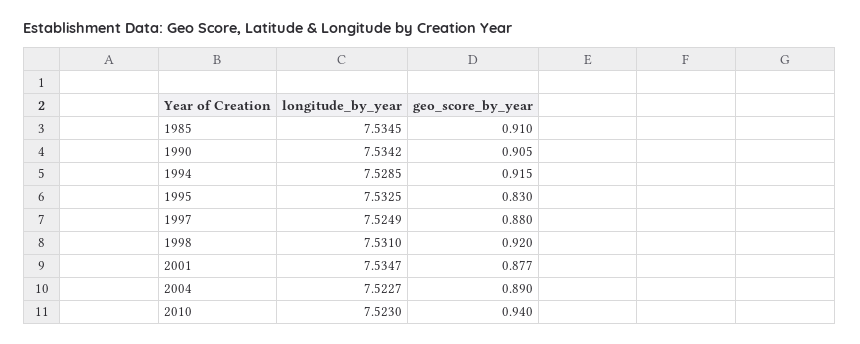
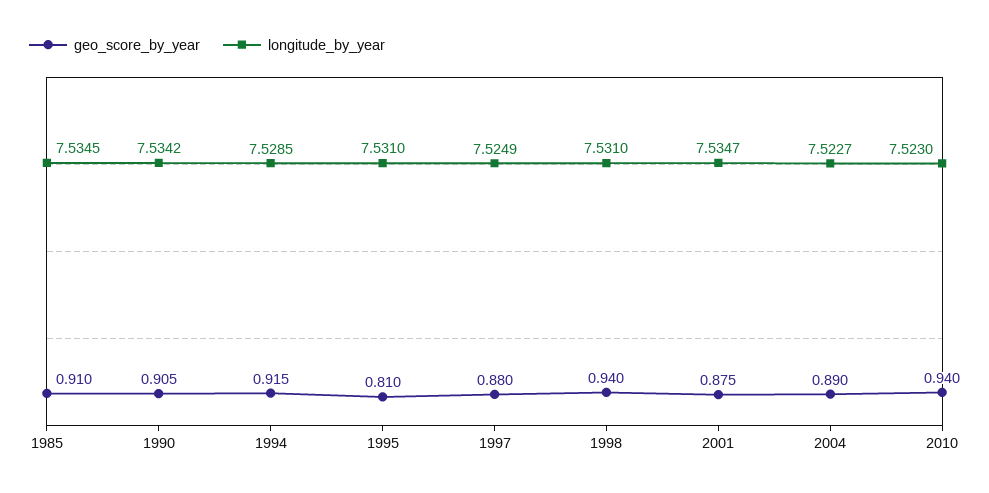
longitude_by_year, 1995: 7.5325 -> 7.531
geo_score_by_year, 1995: 0.83 -> 0.81
geo_score_by_year, 1998: 0.92 -> 0.94
geo_score_by_year, 2001: 0.877 -> 0.875

